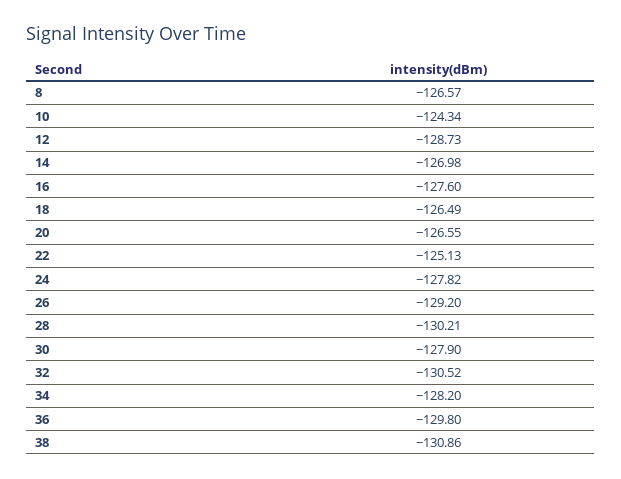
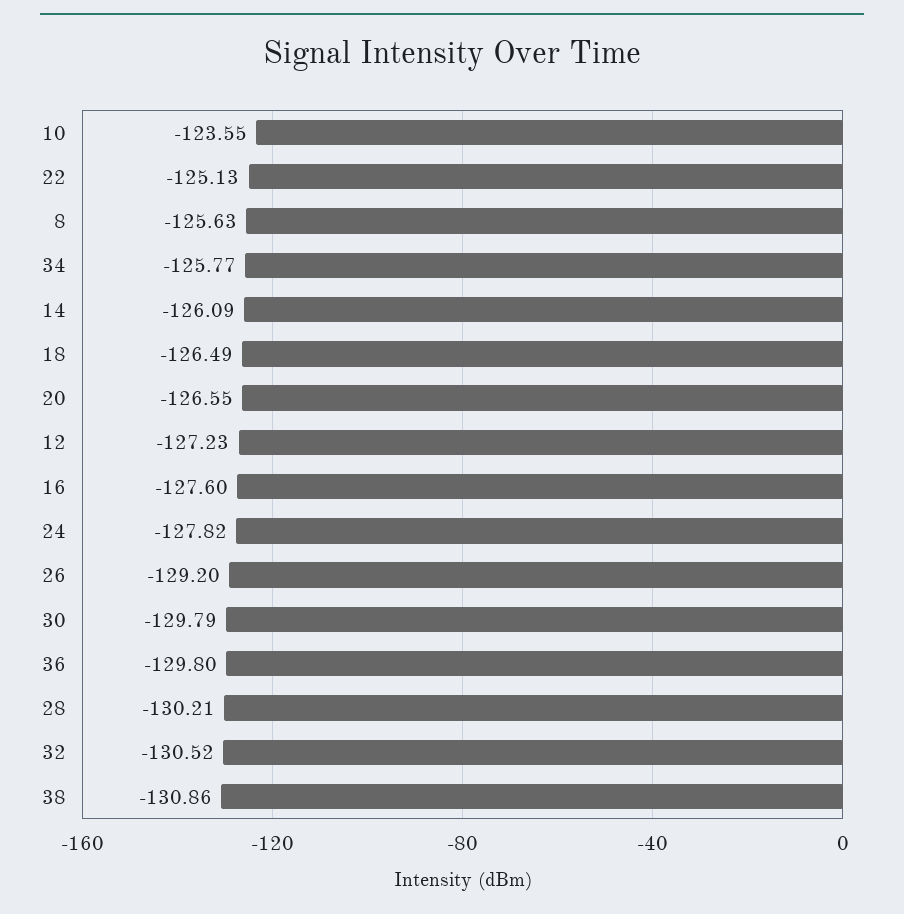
8: -126.57 -> -125.63
10: -124.34 -> -123.55
12: -128.73 -> -127.23
14: -126.98 -> -126.09
30: -127.9 -> -129.79
34: -128.2 -> -125.77

